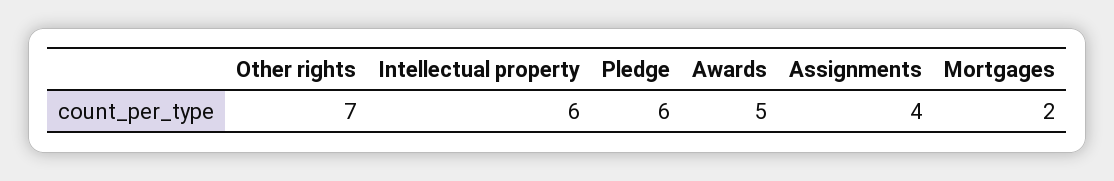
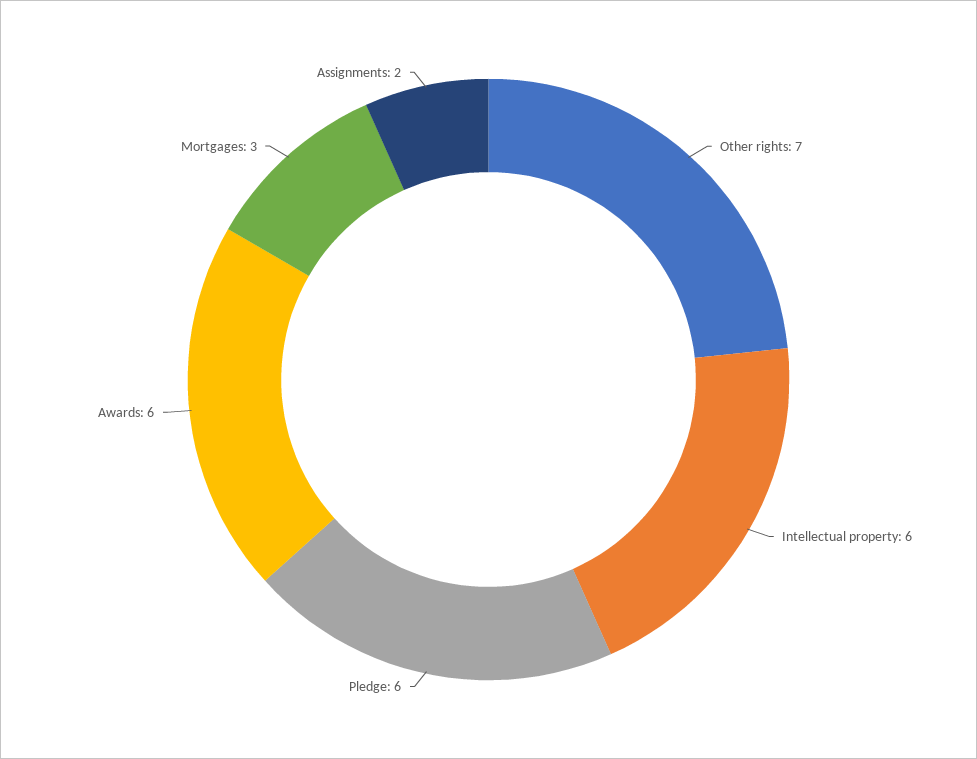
Awards: 5 -> 6
Assignments: 4 -> 2
Mortgages: 2 -> 3

